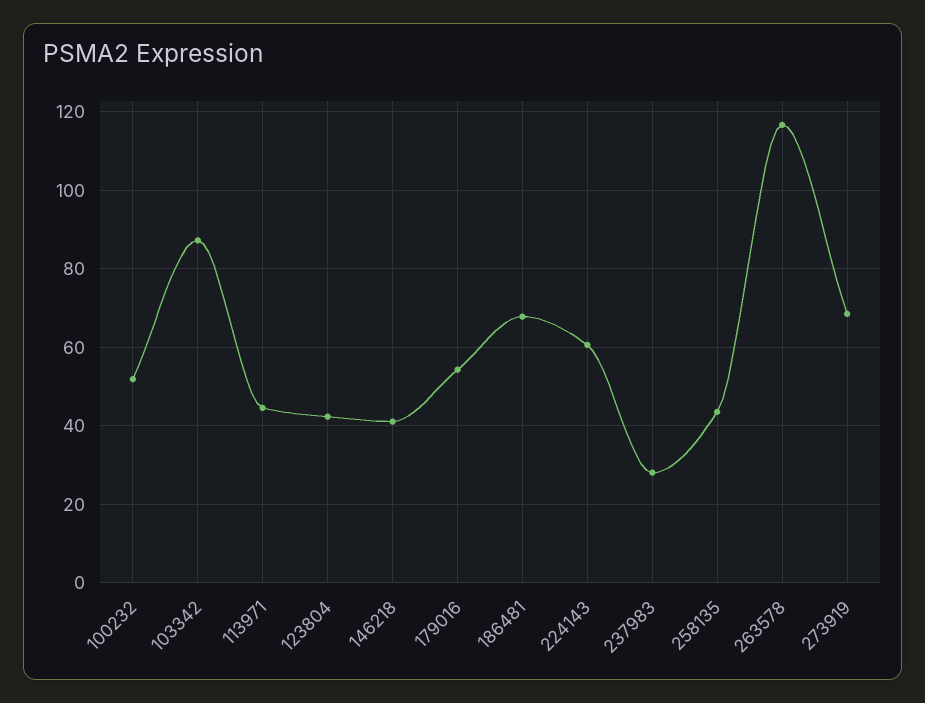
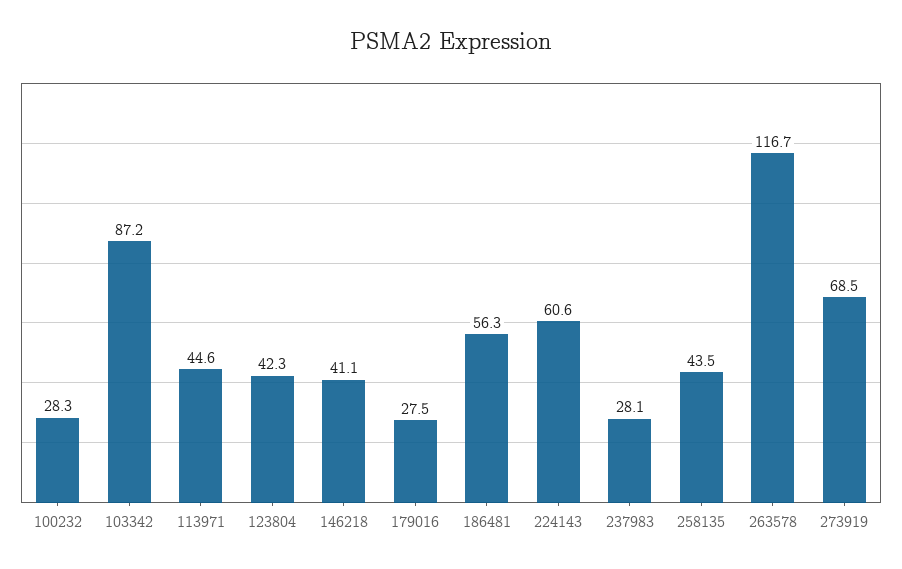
100232: 52 -> 28.3
179016: 54 -> 27.5
186481: 68 -> 56.3

